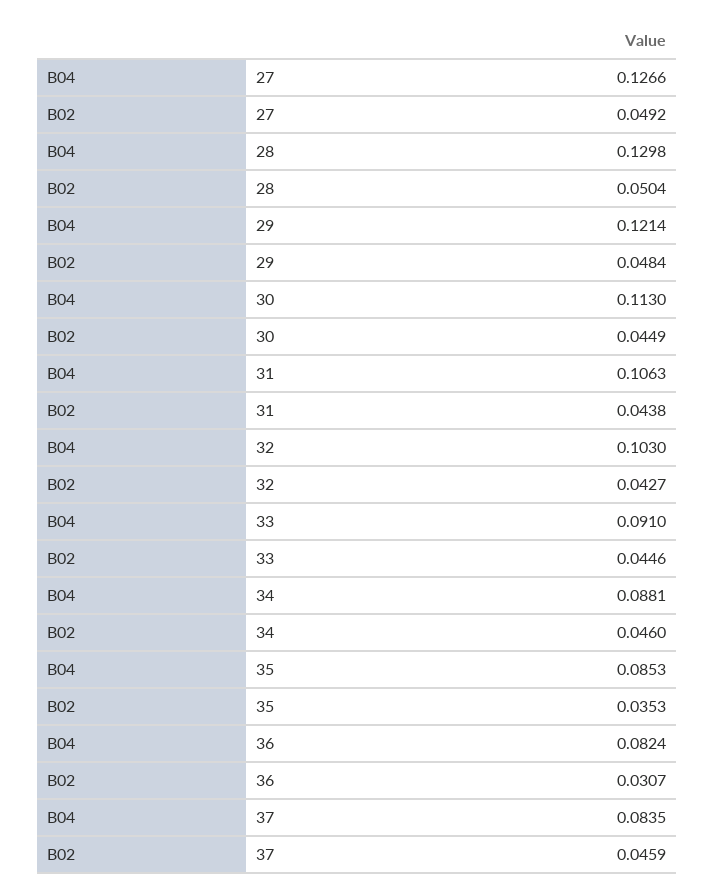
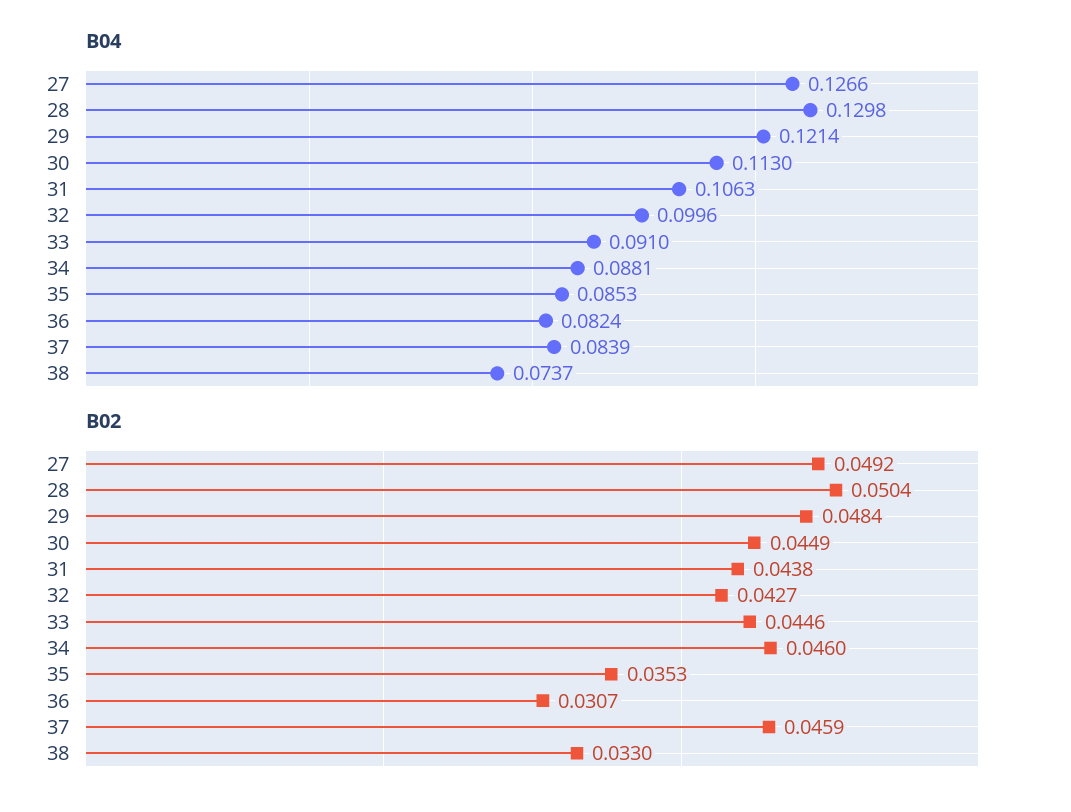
B04, 32: 0.103 -> 0.0996
B04, 37: 0.0835 -> 0.0839
B04, 38: none -> 0.0737
B02, 38: none -> 0.033

